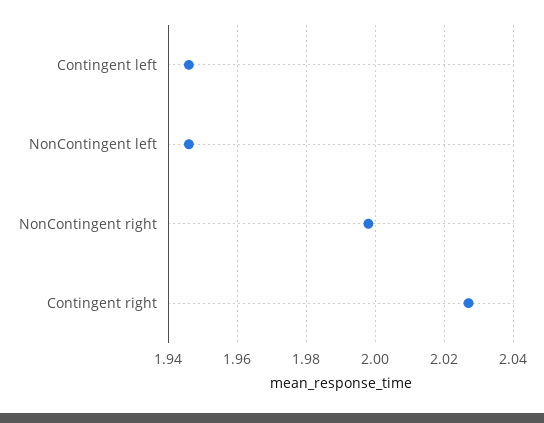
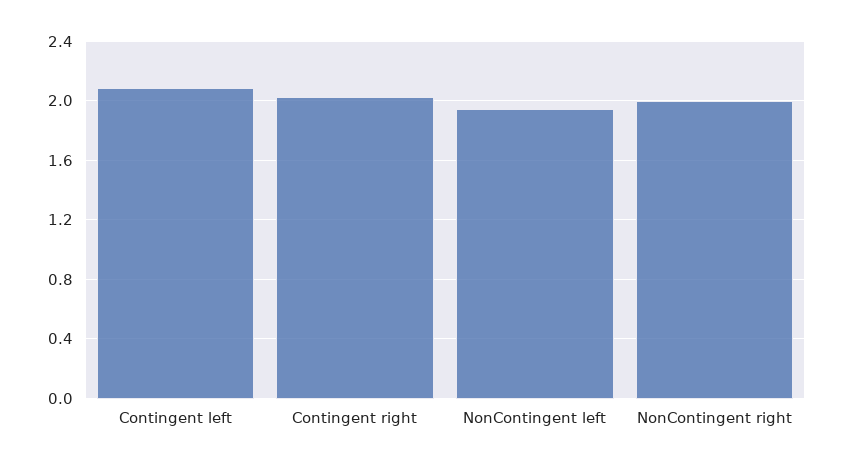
Contingent left: 1.945 -> 2.1

